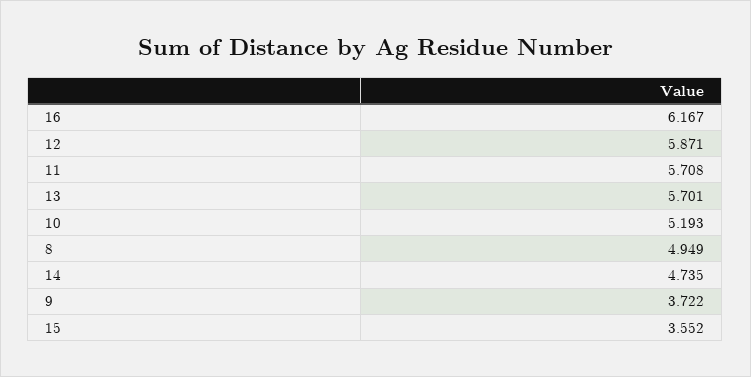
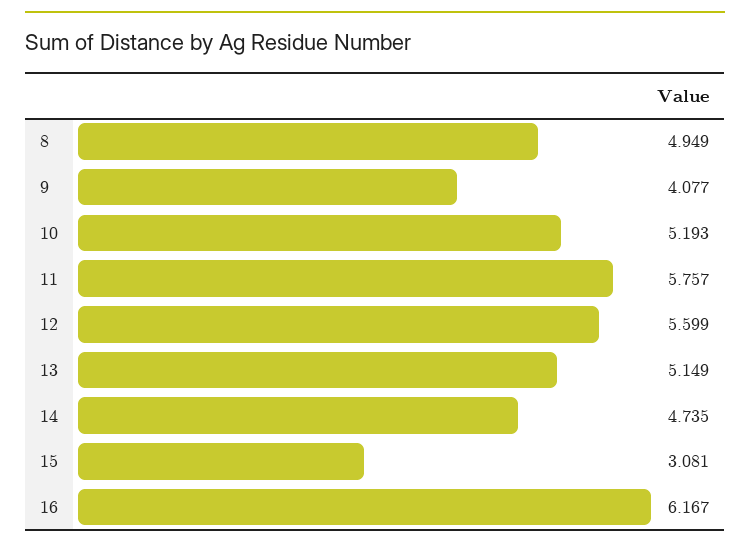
12: 5.871 -> 5.599
11: 5.708 -> 5.757
13: 5.701 -> 5.149
9: 3.722 -> 4.077
15: 3.552 -> 3.081

